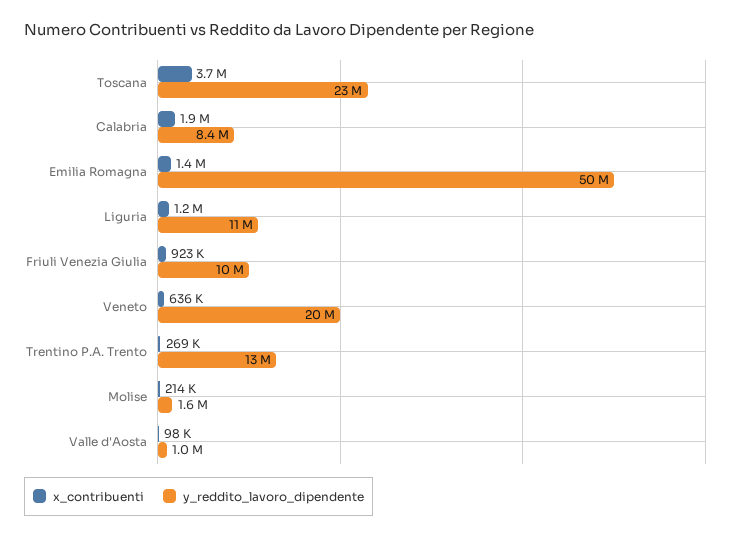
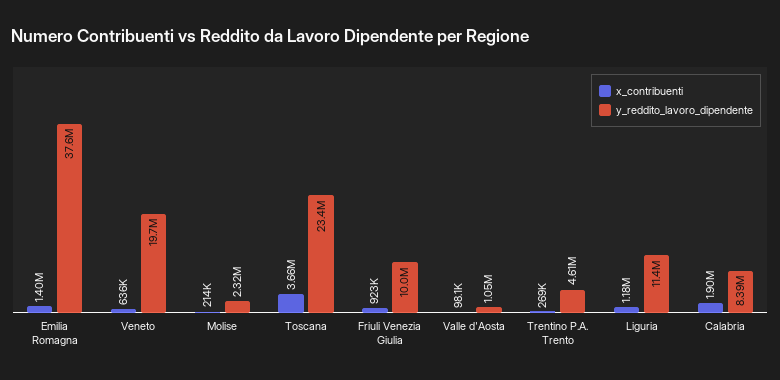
y_reddito_lavoro_dipendente, Emilia Romagna: 50000000 -> 37600000
y_reddito_lavoro_dipendente, Trentino P.A. Trento: 13000000 -> 4610000
y_reddito_lavoro_dipendente, Molise: 1600000 -> 2320000

